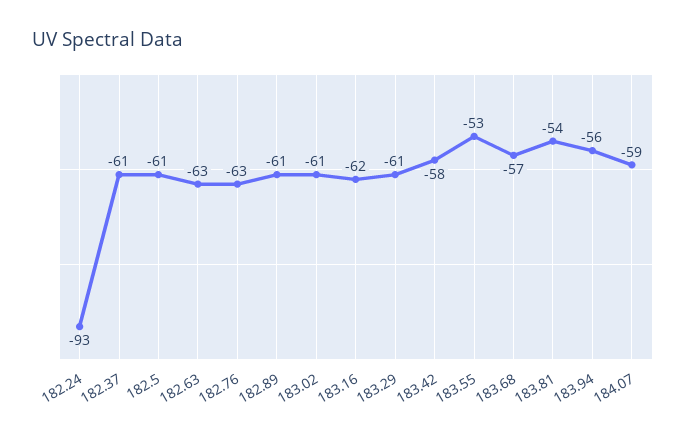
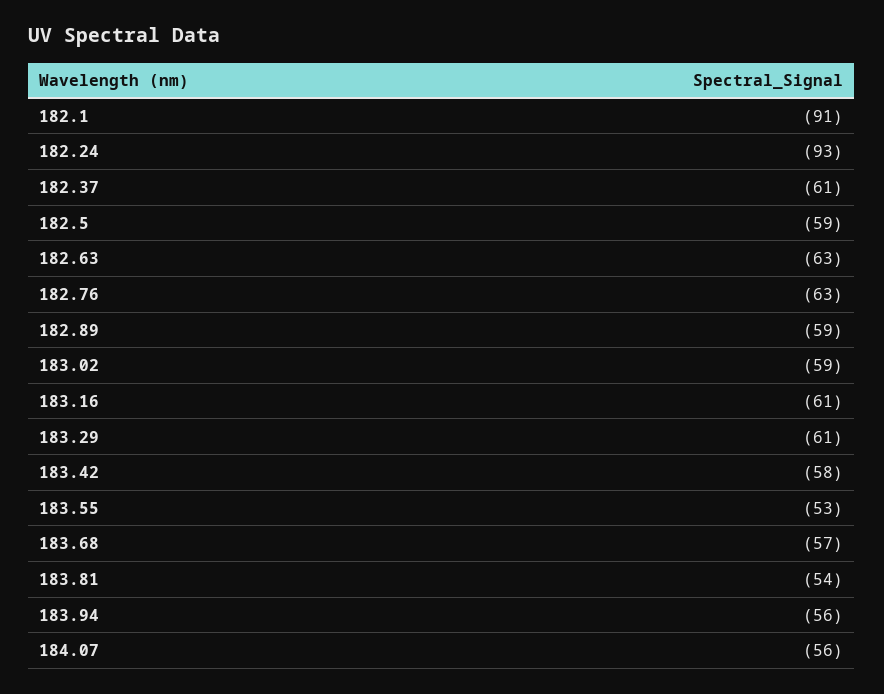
182.5: -61 -> -59
182.89: -61 -> -59
183.02: -61 -> -59
183.16: -62 -> -61
184.07: -59 -> -56
182.1: none -> -91

